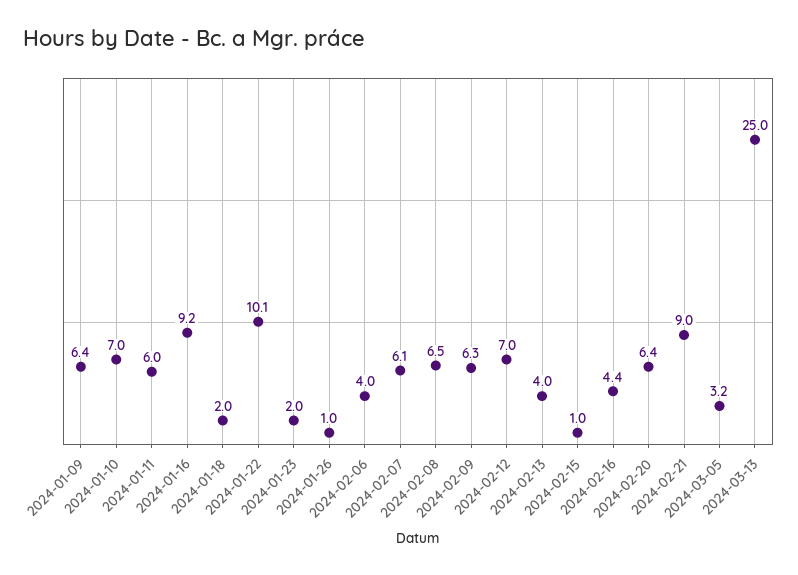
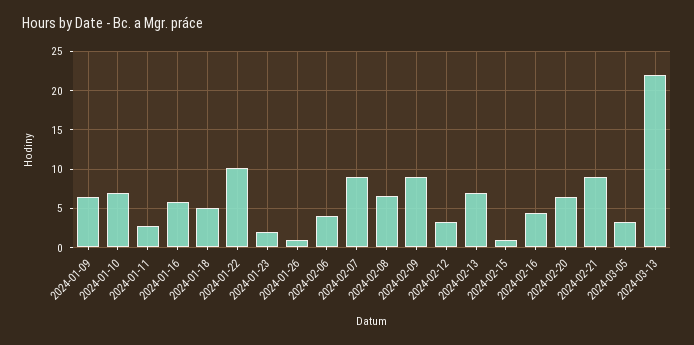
2024-01-11: 6 -> 3
2024-01-16: 9.2 -> 6
2024-01-18: 2 -> 5
2024-02-07: 6.1 -> 9
2024-02-09: 6.3 -> 9
2024-02-12: 7 -> 3
2024-02-13: 4 -> 7
2024-03-13: 25 -> 22

